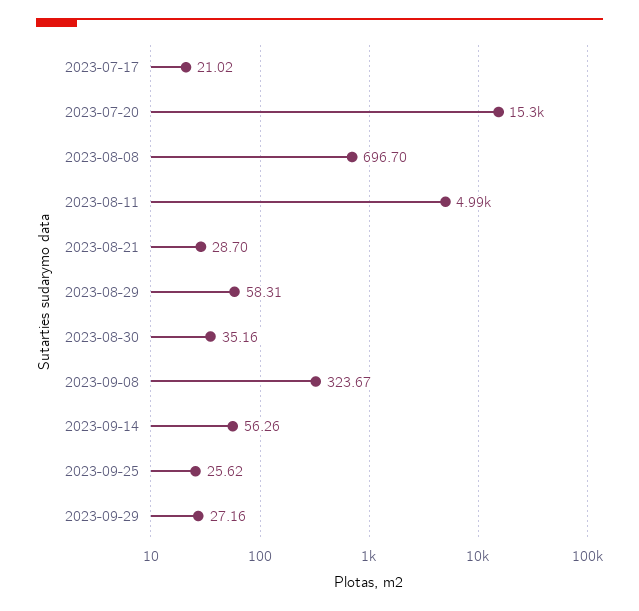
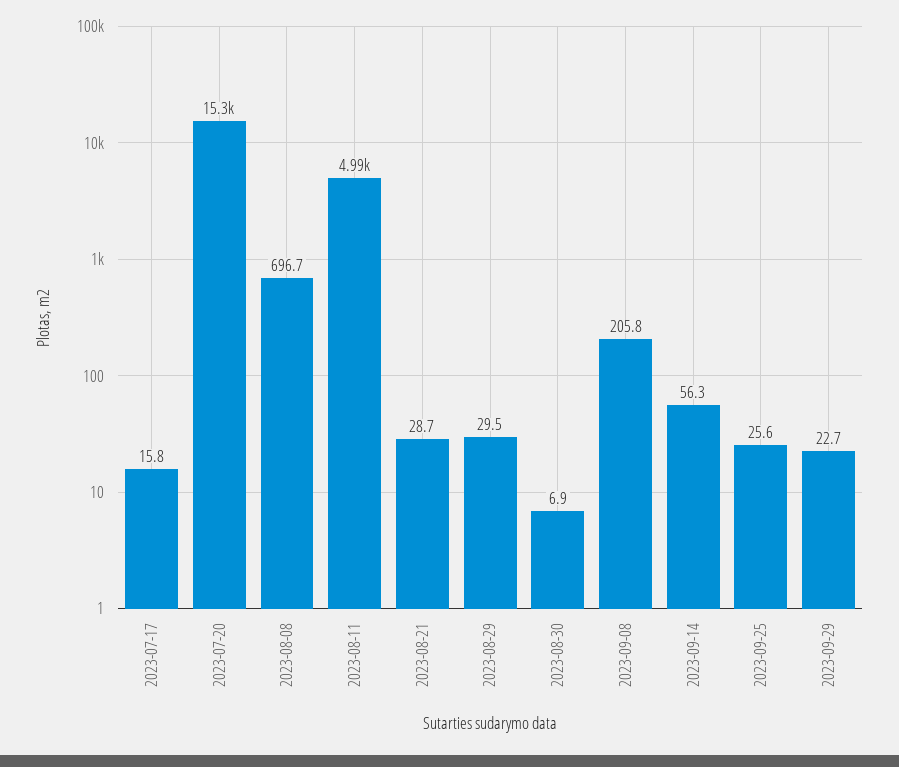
2023-07-17: 21.02 -> 15.8
2023-08-29: 58.31 -> 29.5
2023-08-30: 35.16 -> 6.9
2023-09-08: 323.67 -> 205.8
2023-09-29: 27.16 -> 22.7

